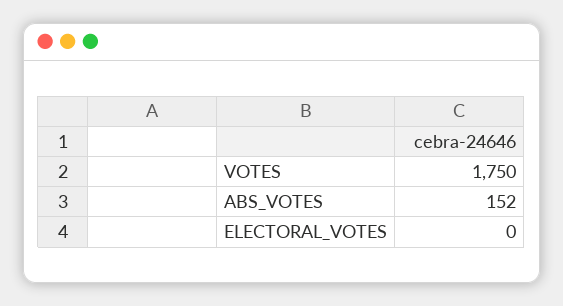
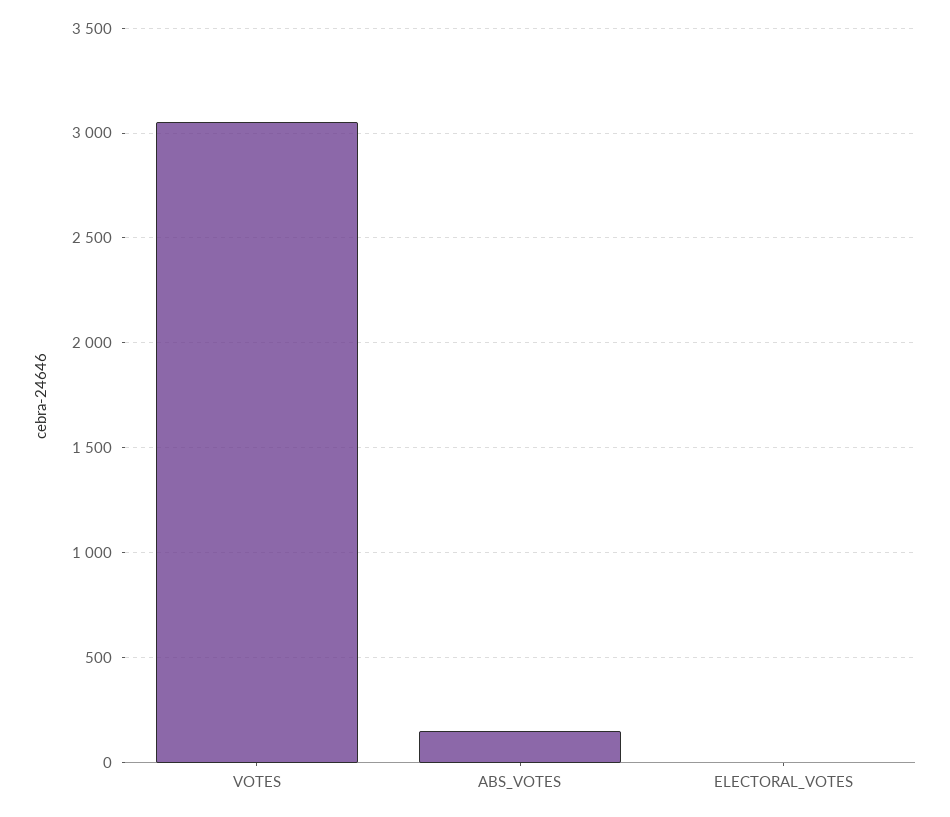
VOTES: 1750 -> 3050

